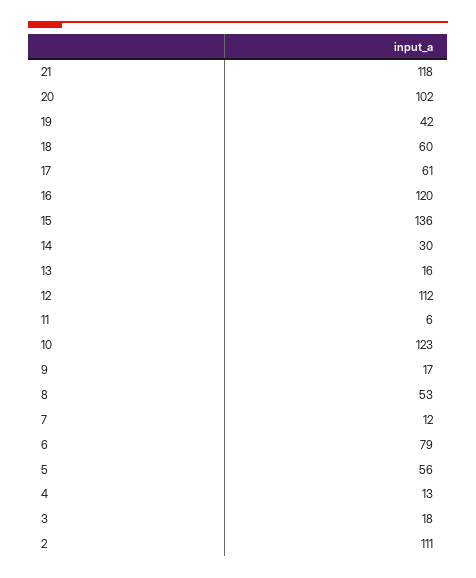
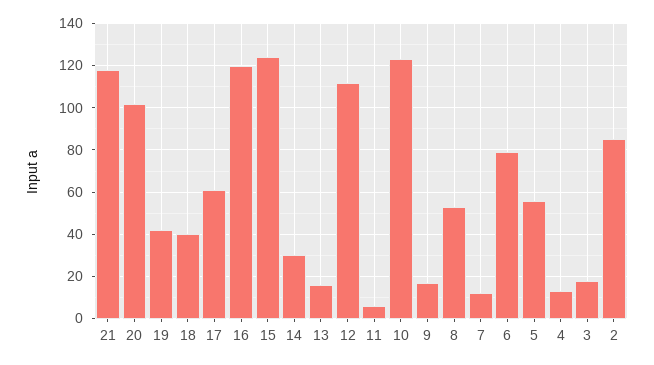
18: 60 -> 40
15: 136 -> 125
2: 111 -> 85

